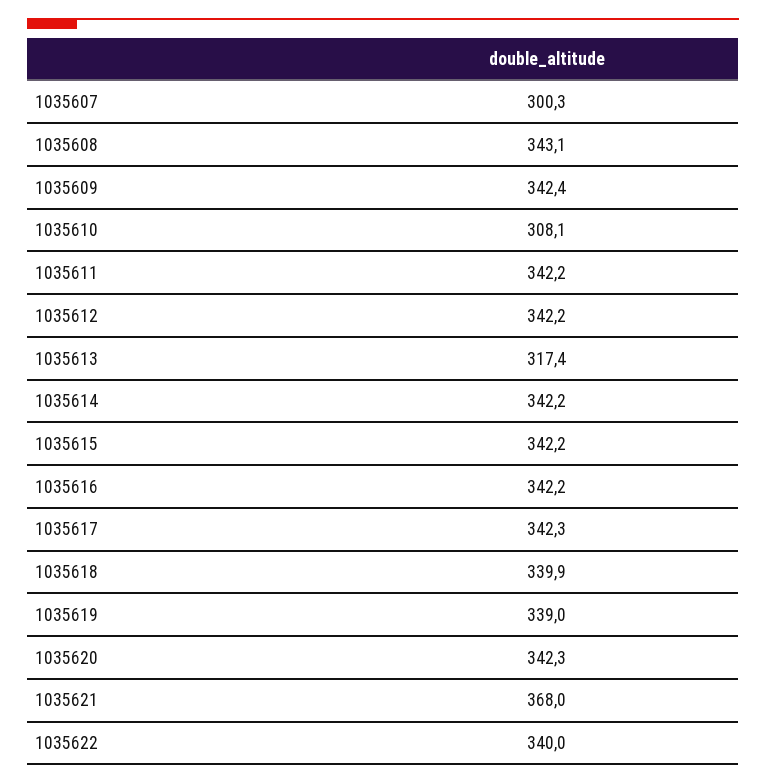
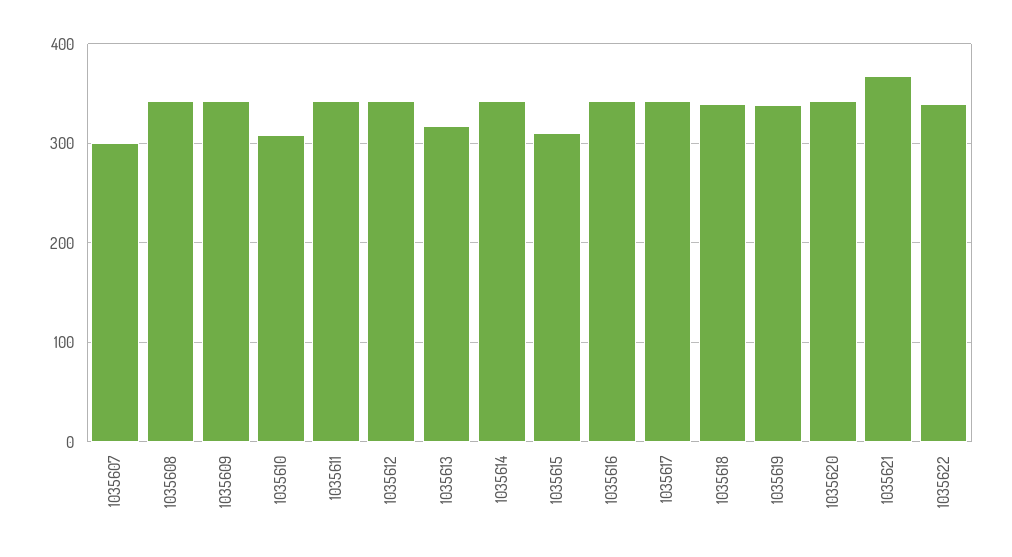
1035615: 342.2 -> 310

